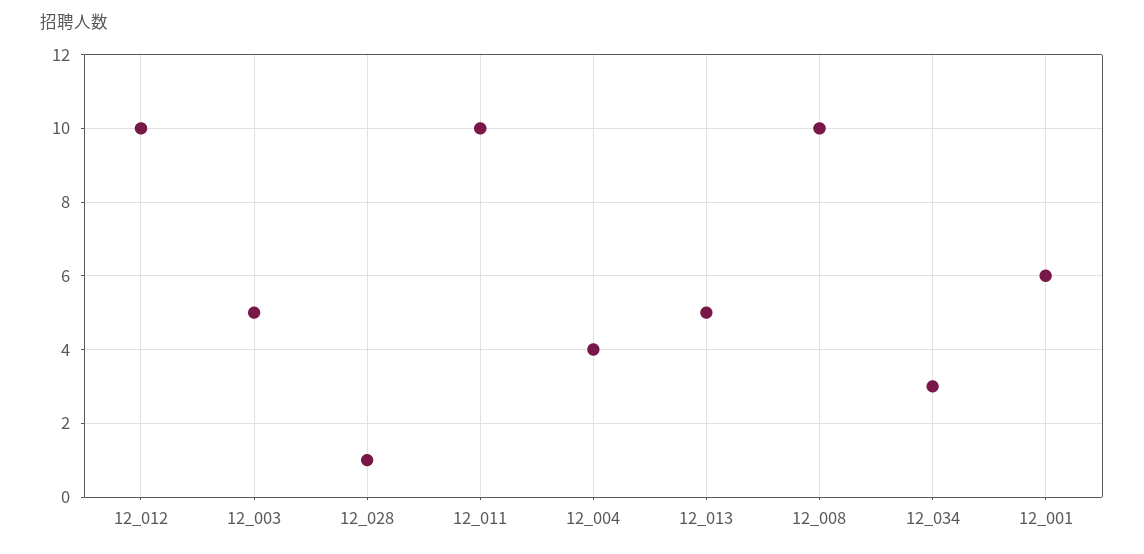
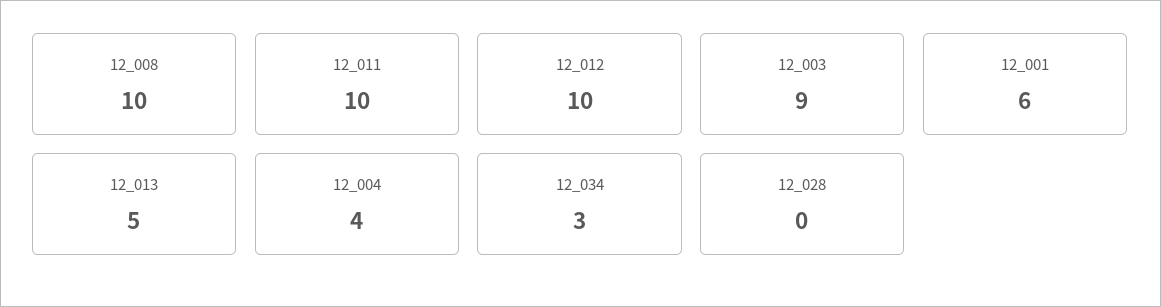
12_003: 5 -> 9
12_028: 1 -> 0

